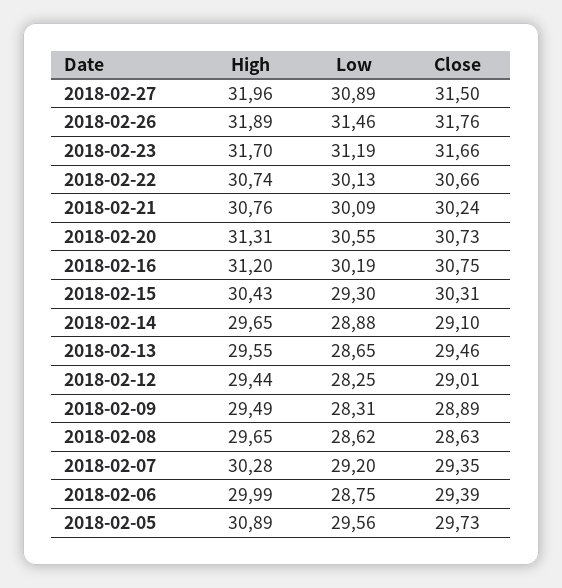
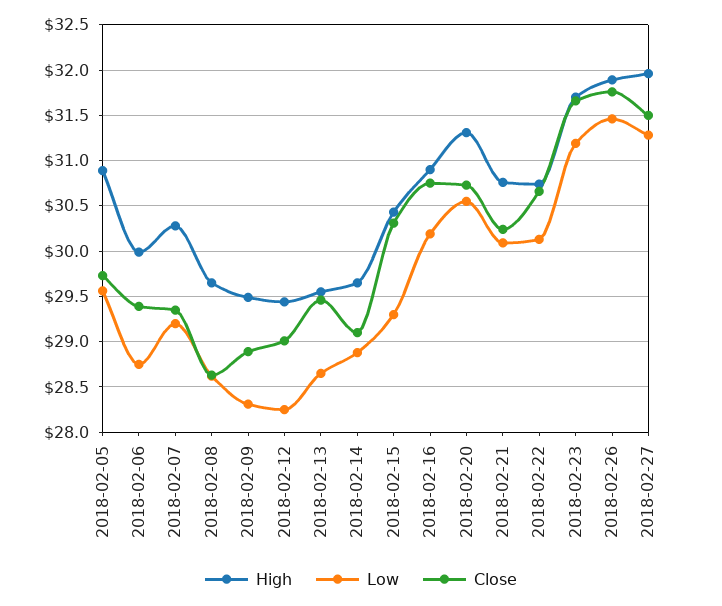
Low, 2018-02-27: 30.89 -> 31.3
High, 2018-02-16: 31.2 -> 30.9

